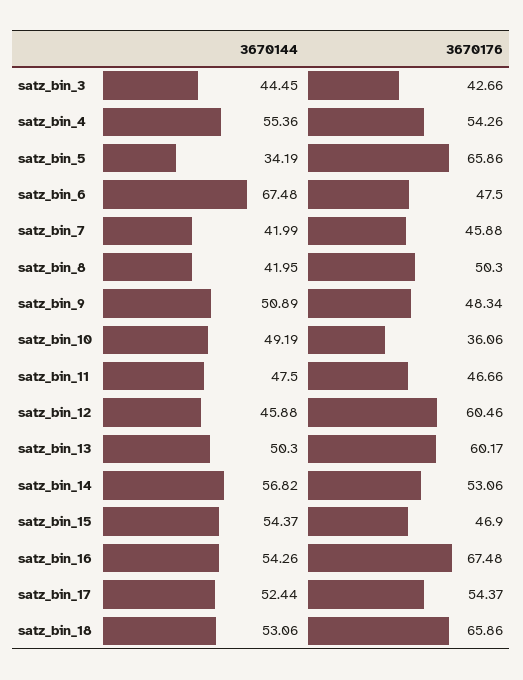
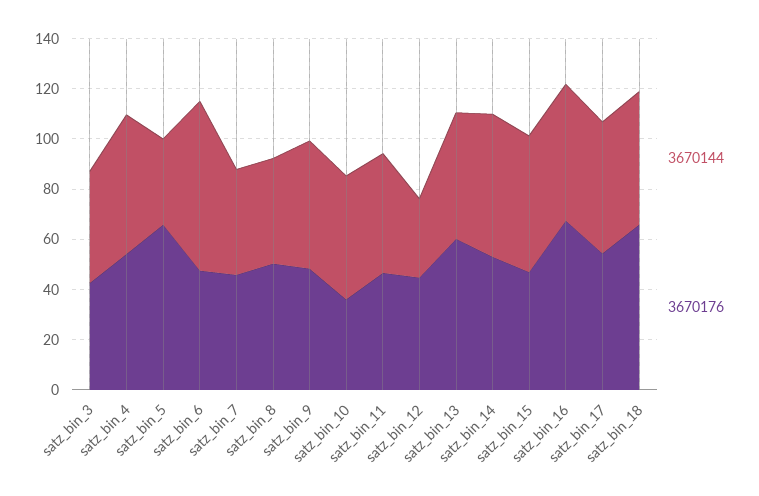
3670144, satz_bin_12: 45.88 -> 30
3670176, satz_bin_12: 60.46 -> 45

